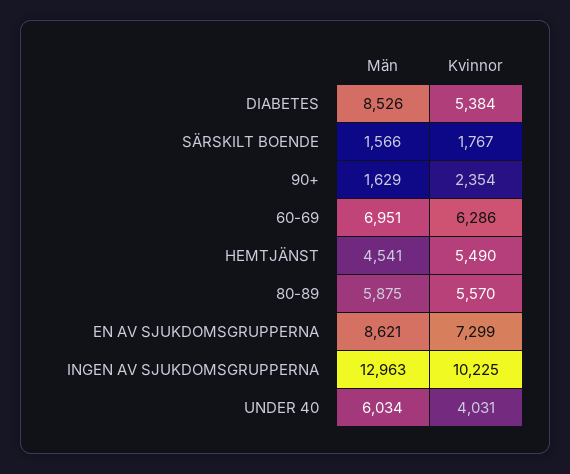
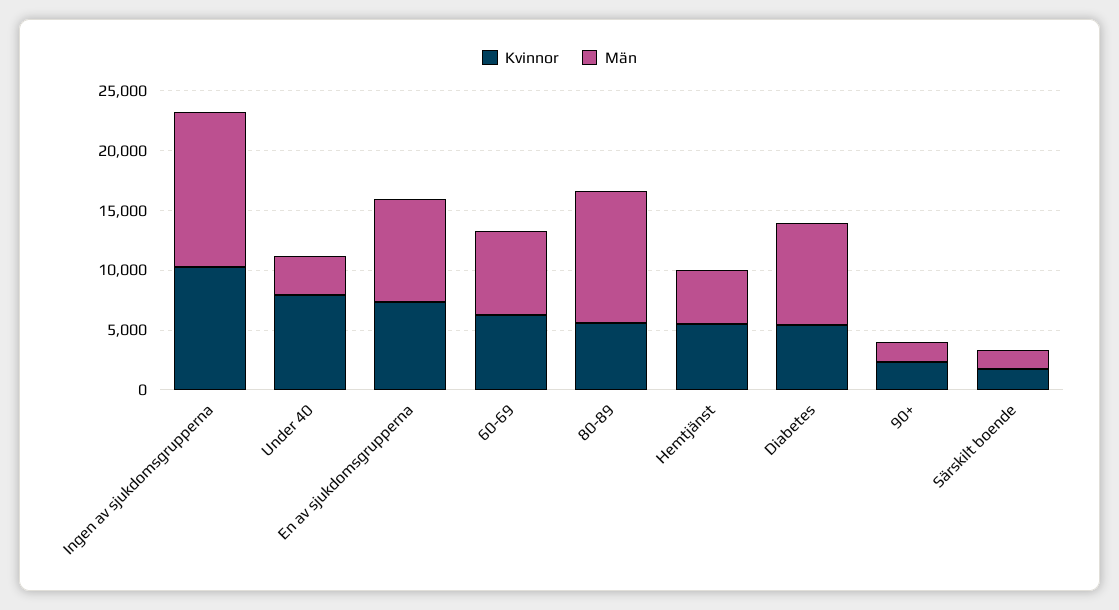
Män, 80-89: 5875 -> 11000
Män, UNDER 40: 6034 -> 3000
Kvinnor, UNDER 40: 4031 -> 8000

